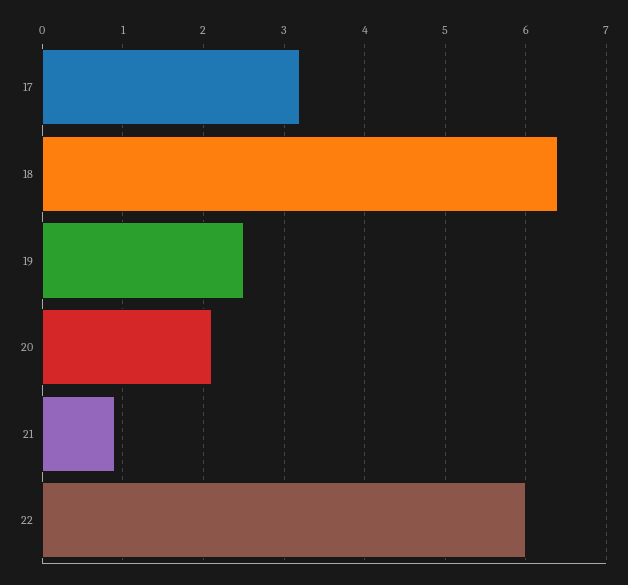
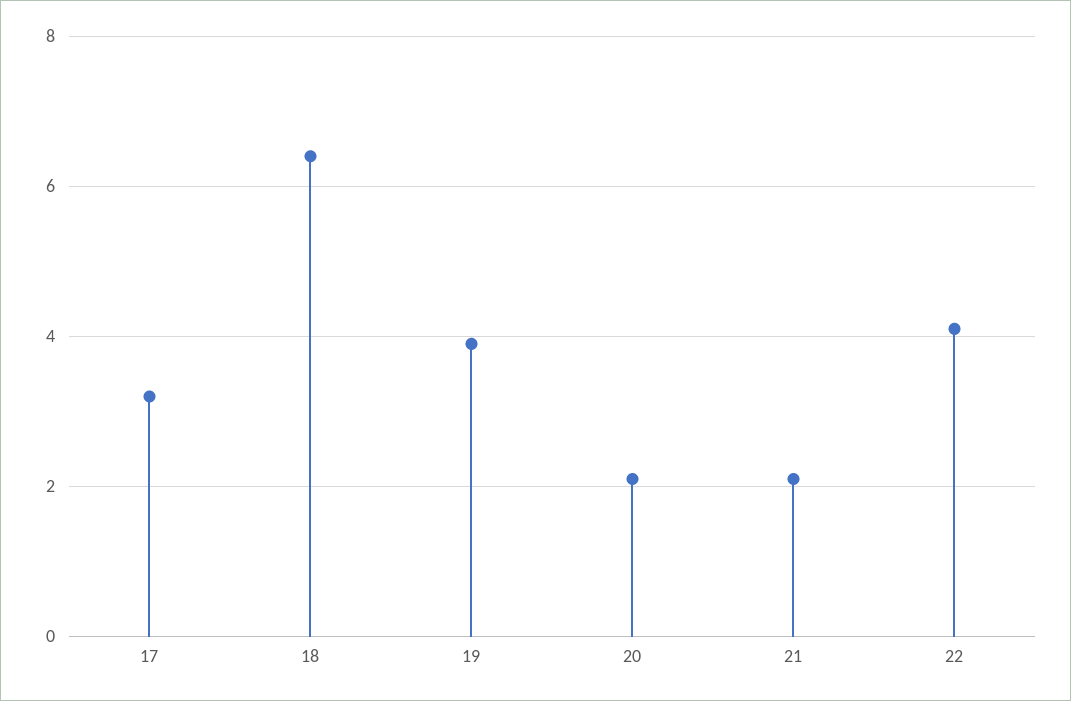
19: 2.5 -> 4
21: 0.9 -> 2
22: 6 -> 4

